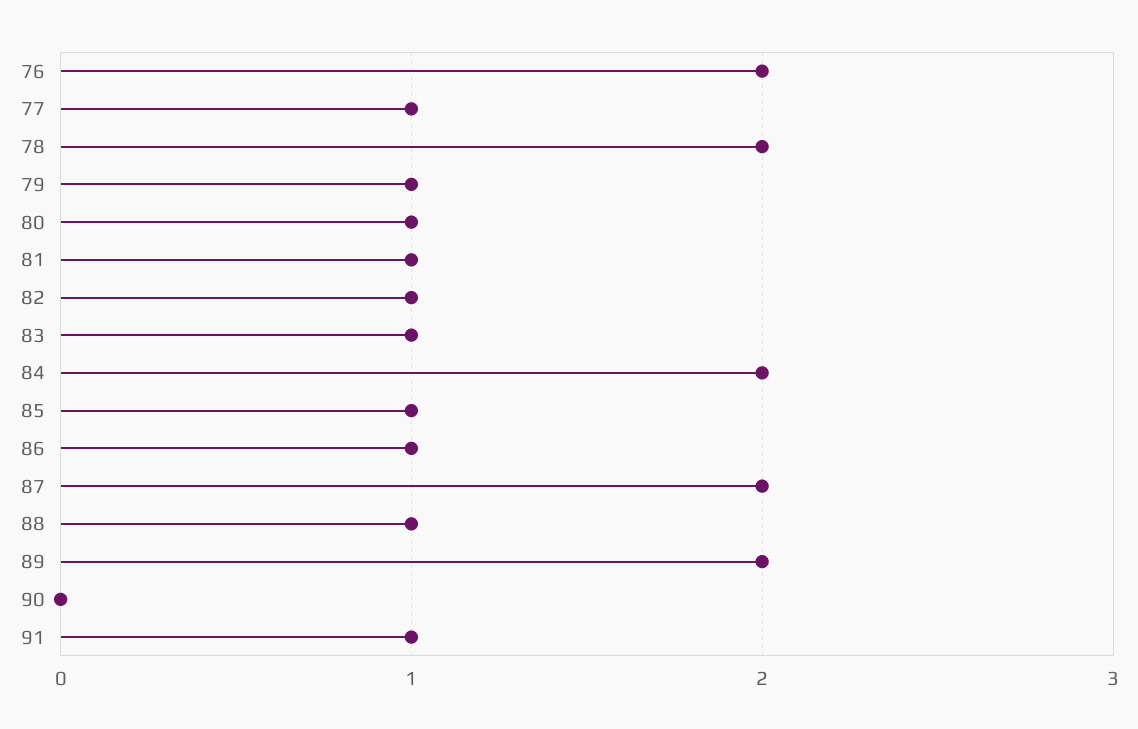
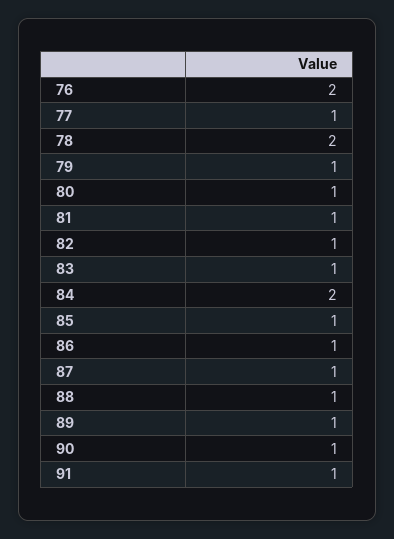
87: 2 -> 1
89: 2 -> 1
90: 0 -> 1

